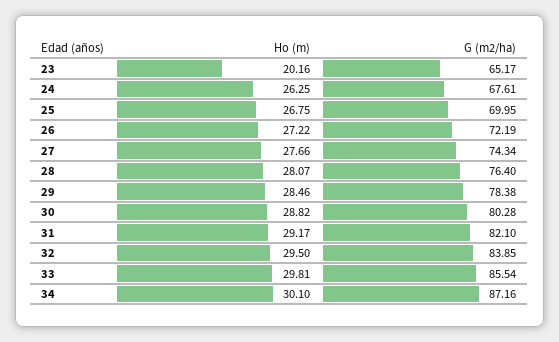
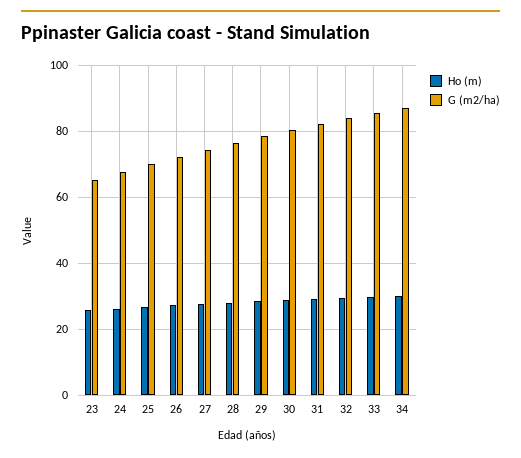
Ho (m), 23: 20.16 -> 26

